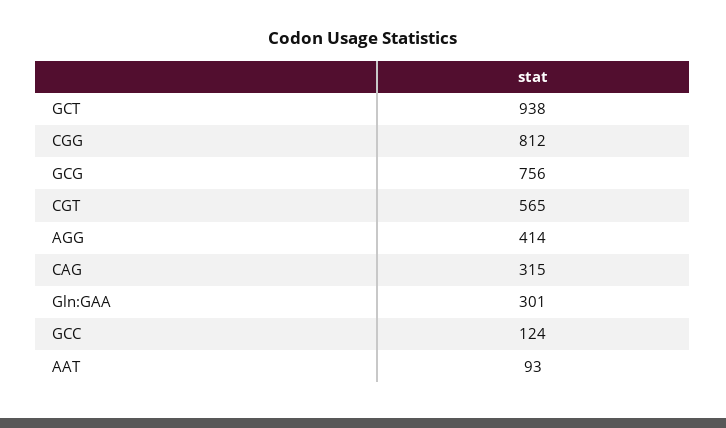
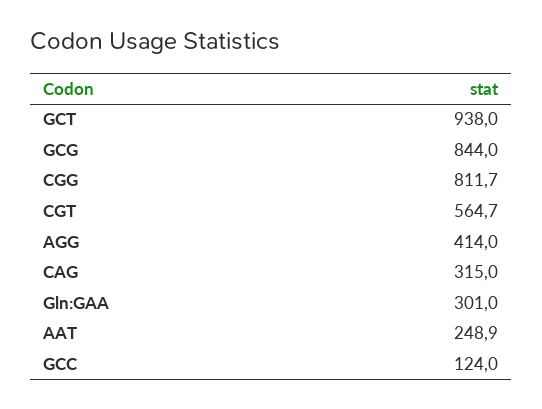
GCG: 756 -> 844
AAT: 93 -> 248.9

